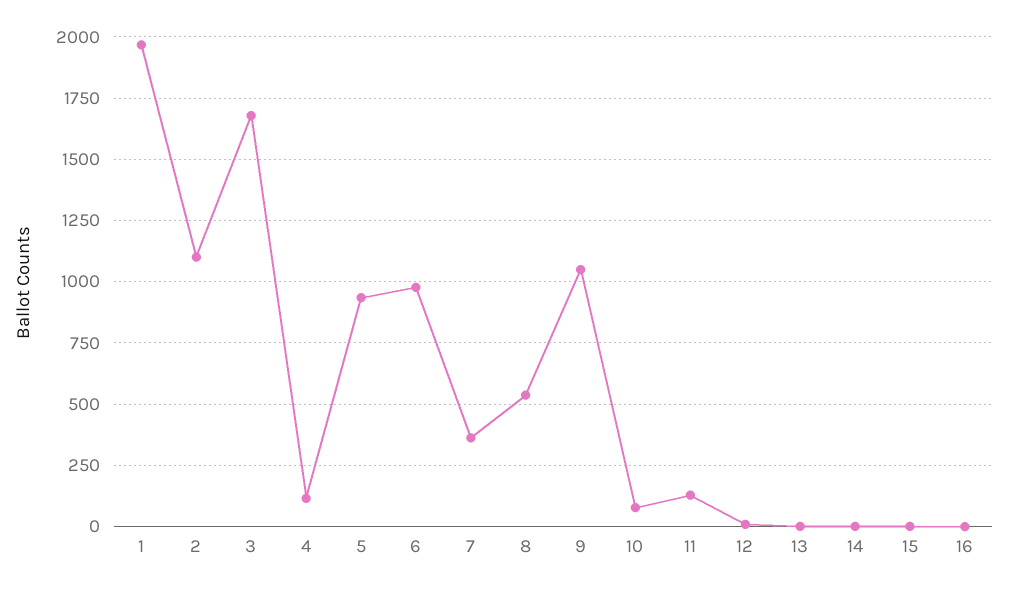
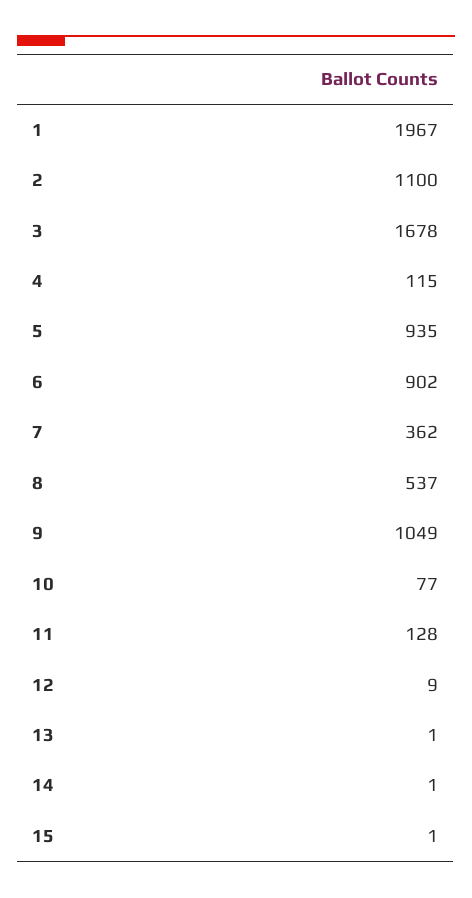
6: 975 -> 902
16: 0 -> none

